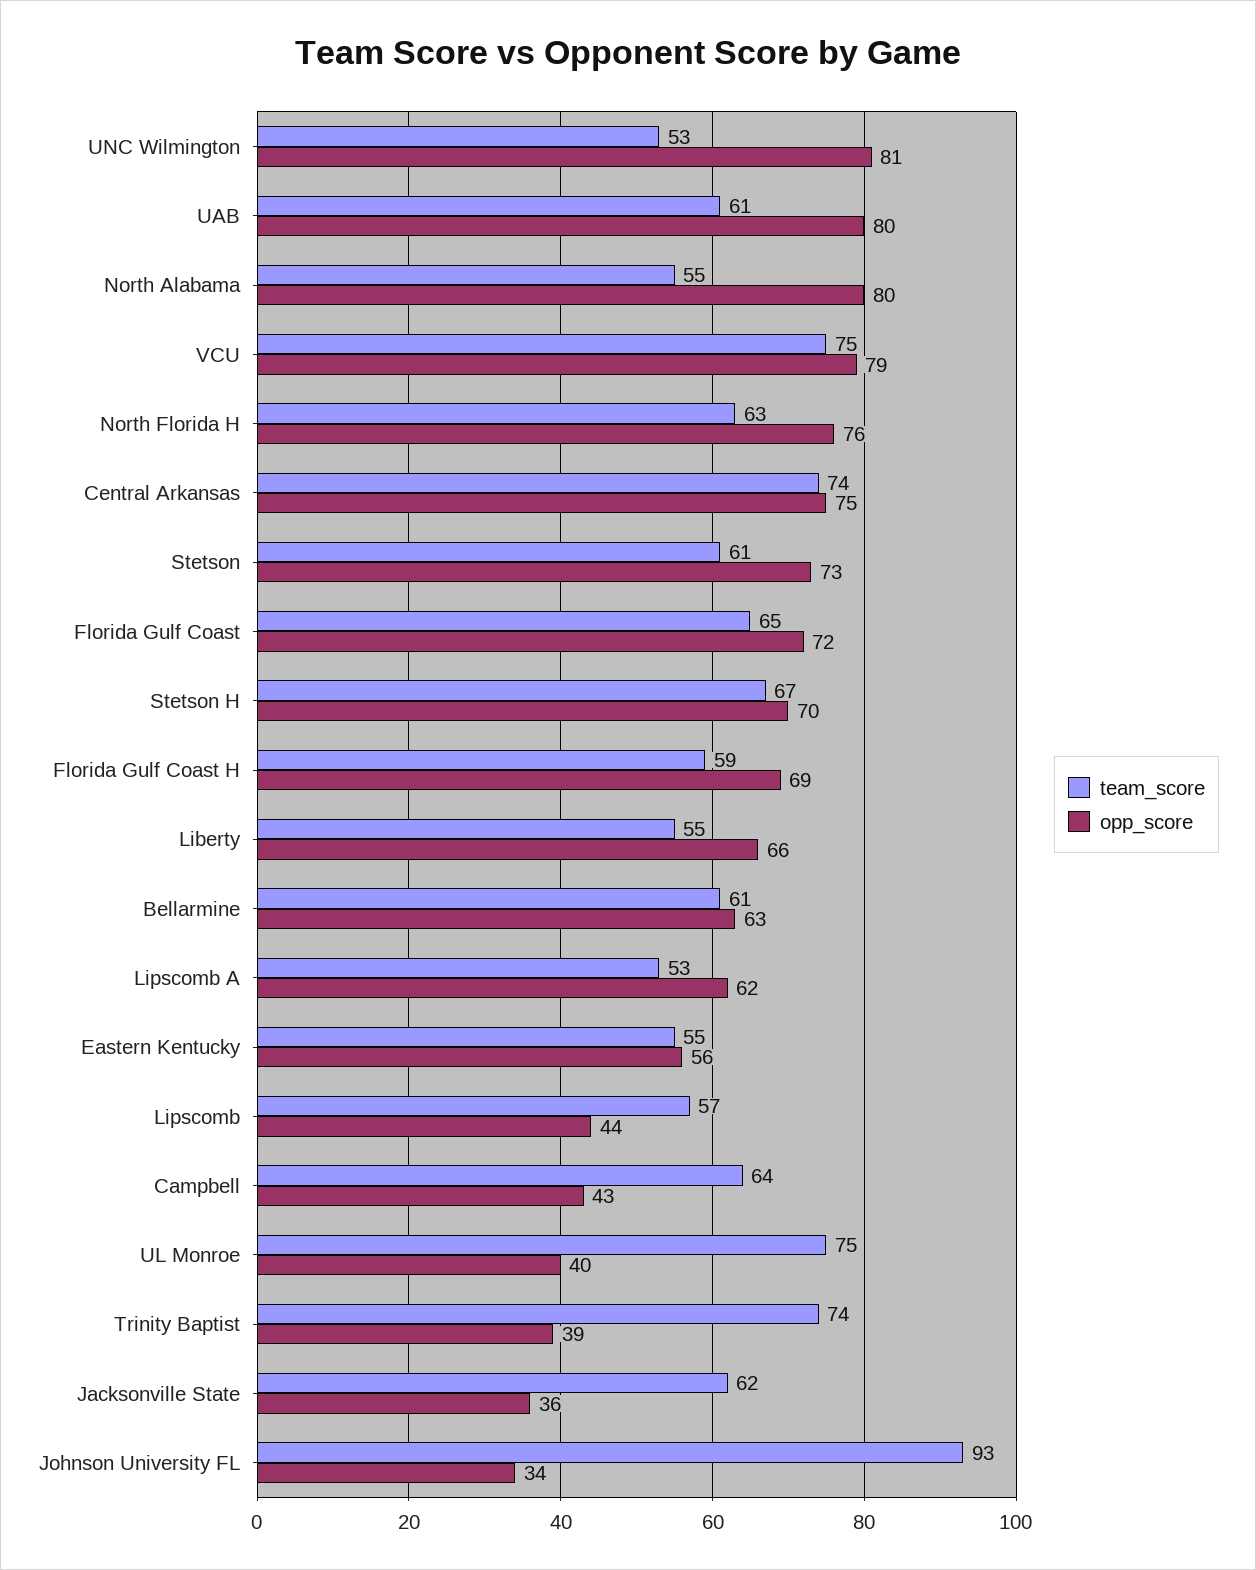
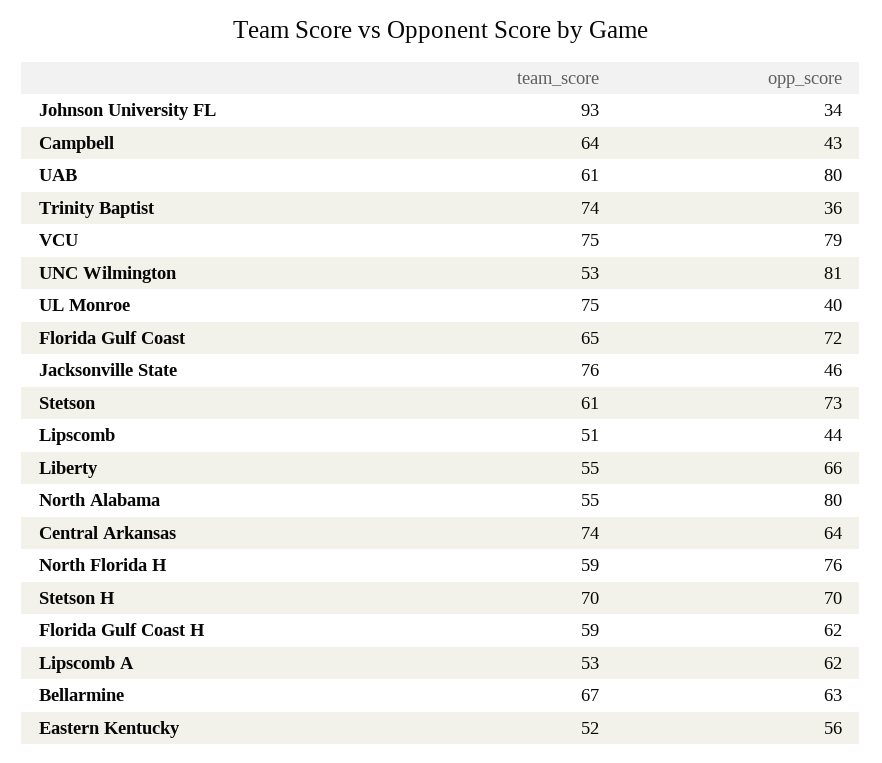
team_score, North Florida H: 63 -> 59
opp_score, Central Arkansas: 75 -> 64
team_score, Stetson H: 67 -> 70
opp_score, Florida Gulf Coast H: 69 -> 62
team_score, Bellarmine: 61 -> 67
team_score, Eastern Kentucky: 55 -> 52
team_score, Lipscomb: 57 -> 51
opp_score, Trinity Baptist: 39 -> 36
team_score, Jacksonville State: 62 -> 76
opp_score, Jacksonville State: 36 -> 46

